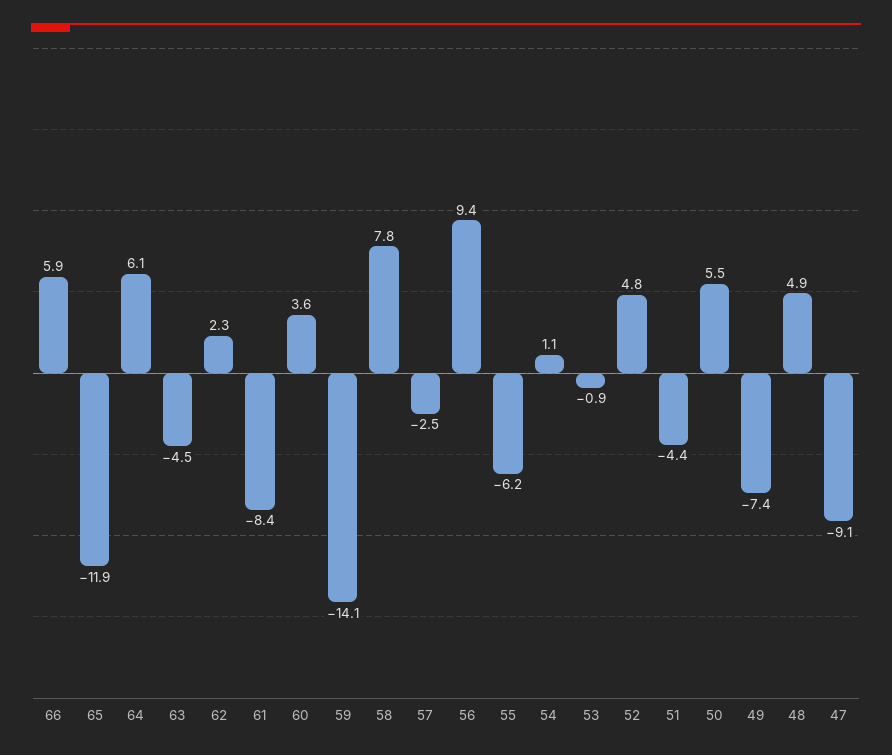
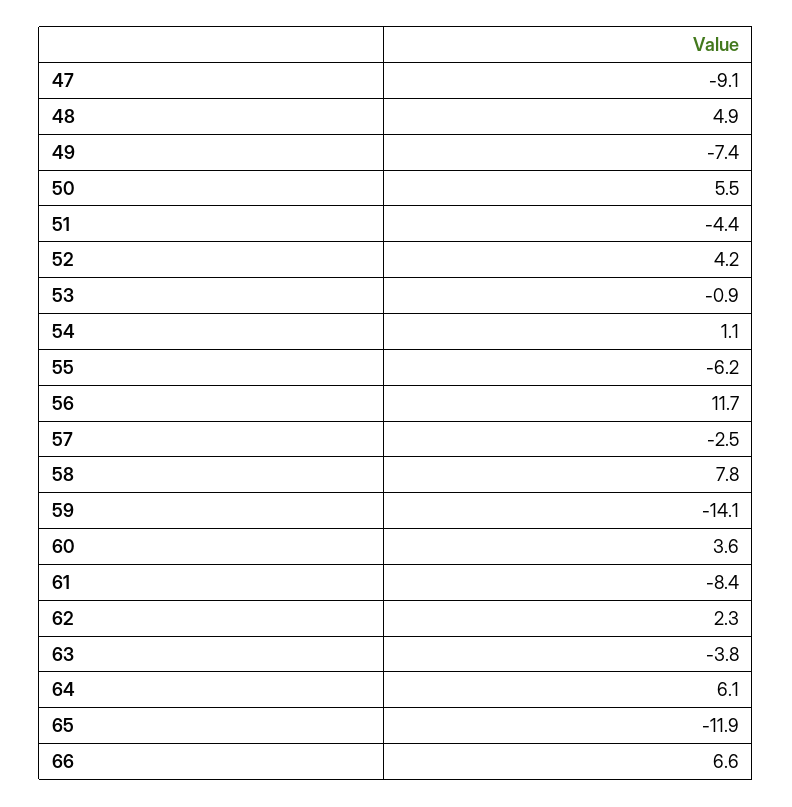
66: 5.9 -> 6.6
63: -4.5 -> -3.8
56: 9.4 -> 11.7
52: 4.8 -> 4.2

